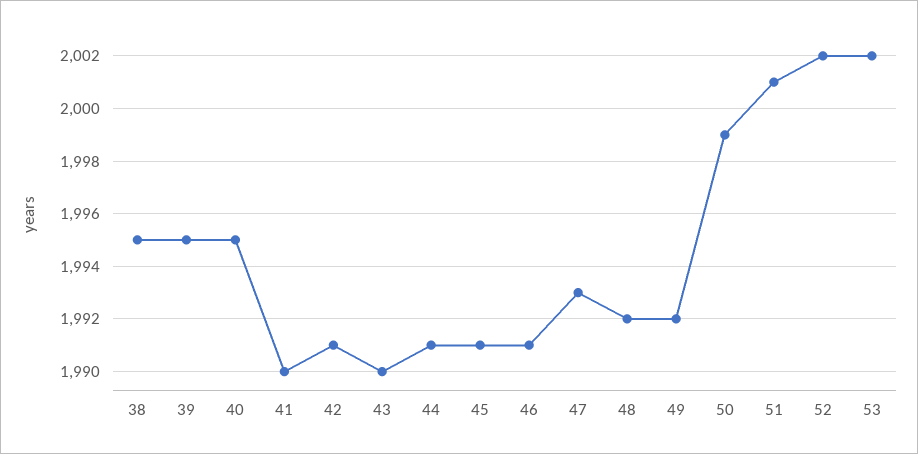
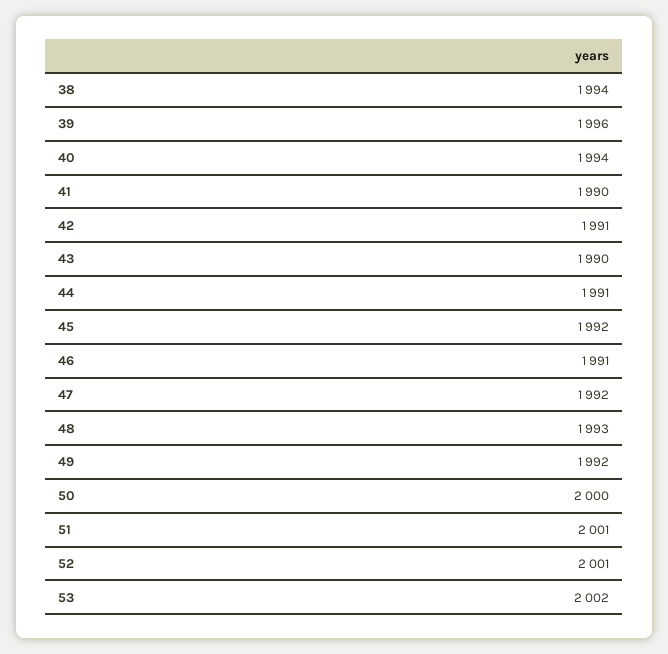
38: 1995 -> 1994
39: 1995 -> 1996
40: 1995 -> 1994
45: 1991 -> 1992
47: 1993 -> 1992
48: 1992 -> 1993
50: 1999 -> 2000
52: 2002 -> 2001

